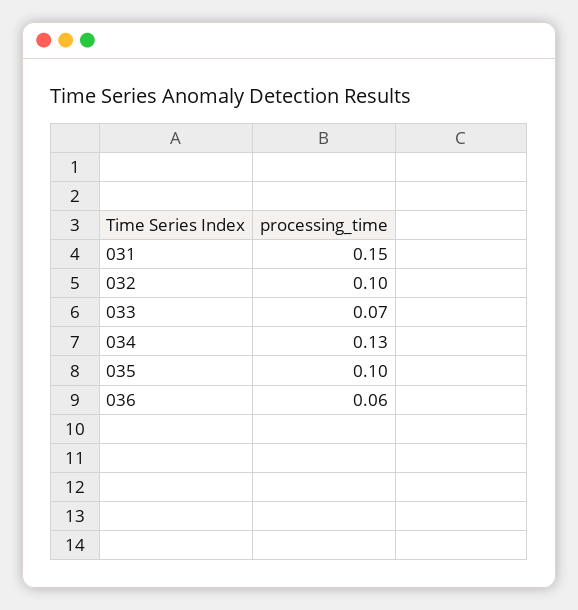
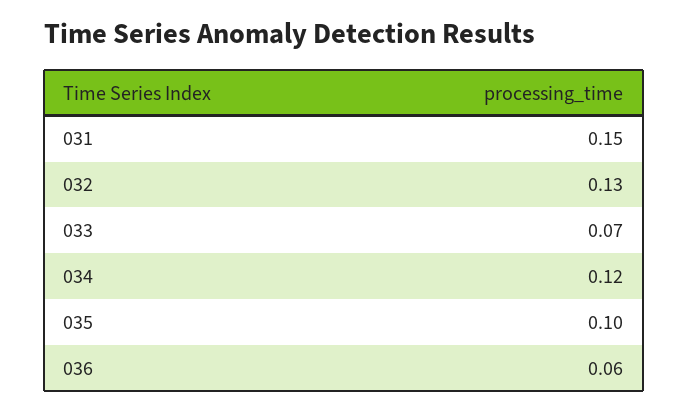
032: 0.1 -> 0.13
034: 0.13 -> 0.12

